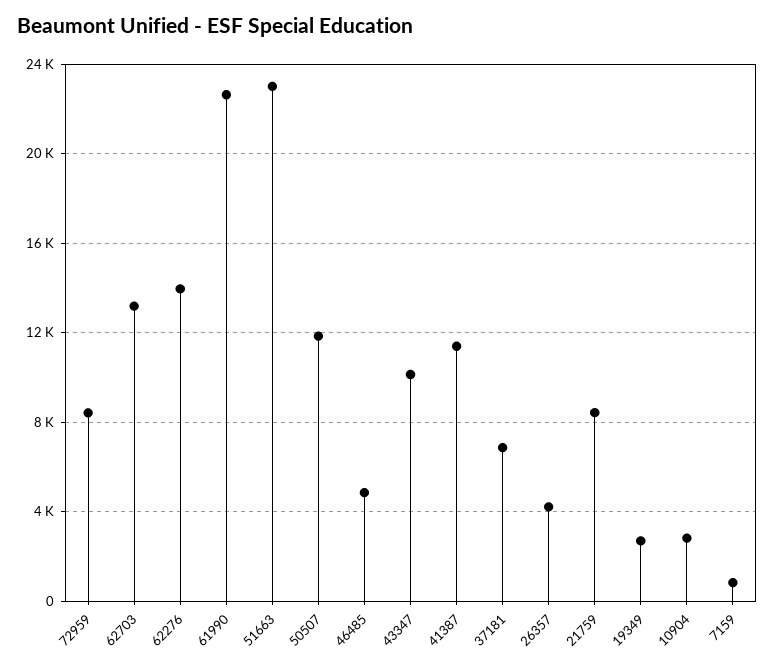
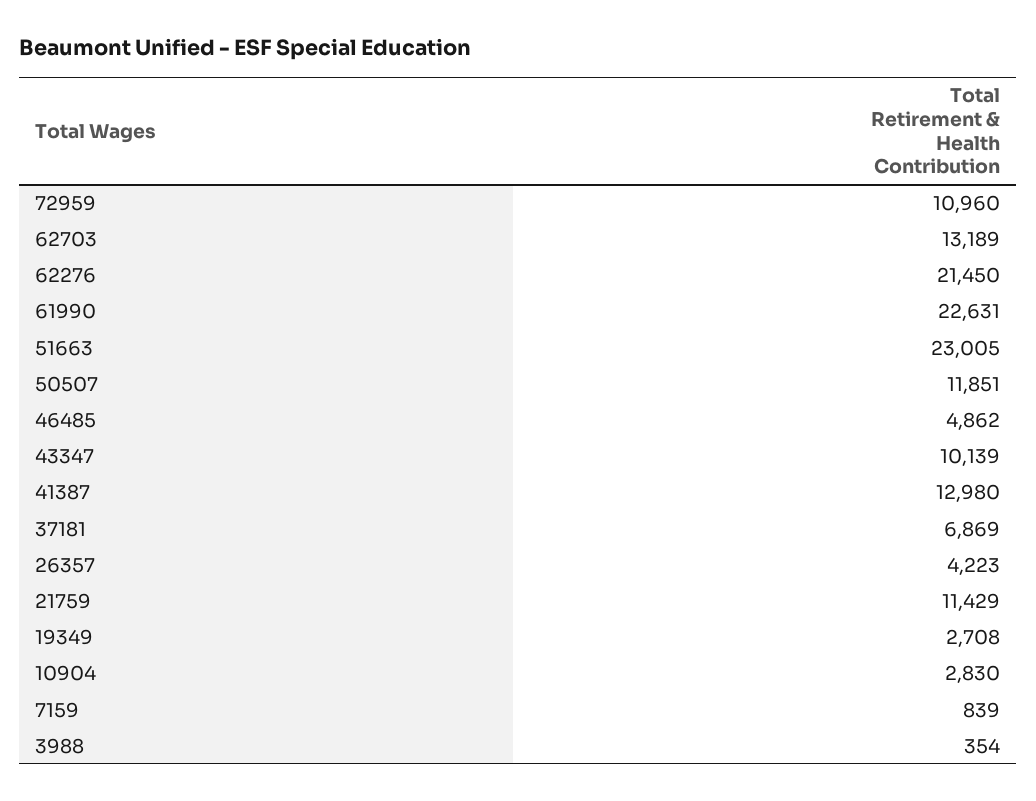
72959: 8500 -> 10960
62276: 14000 -> 21450
41387: 11500 -> 12980
21759: 8500 -> 11429
3988: none -> 354

